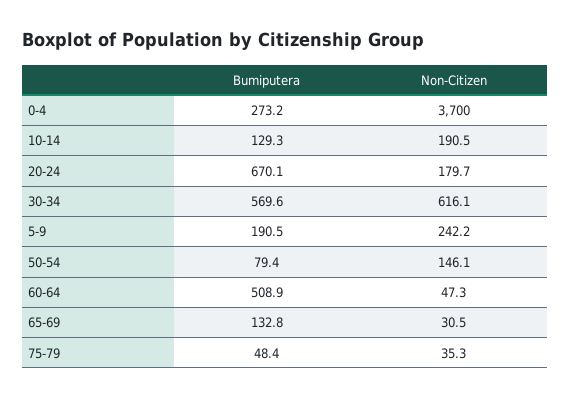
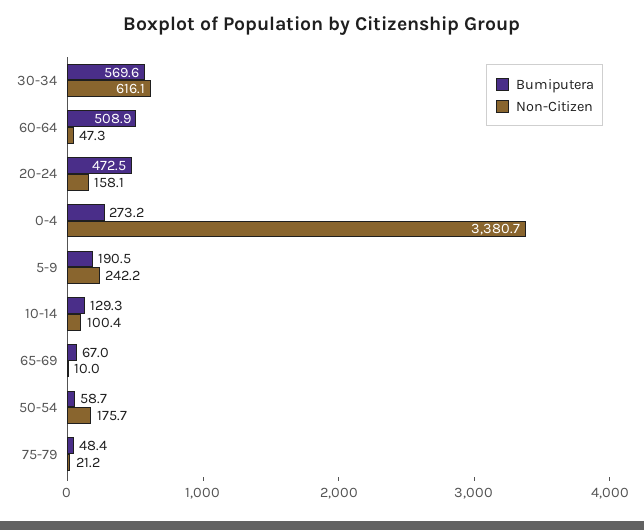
Non-Citizen, 0-4: 3700 -> 3380.7
Non-Citizen, 10-14: 190.5 -> 100.4
Bumiputera, 20-24: 670.1 -> 472.5
Non-Citizen, 20-24: 179.7 -> 158.1
Bumiputera, 50-54: 79.4 -> 58.7
Non-Citizen, 50-54: 146.1 -> 175.7
Bumiputera, 65-69: 132.8 -> 67
Non-Citizen, 65-69: 30.5 -> 10
Non-Citizen, 75-79: 35.3 -> 21.2

